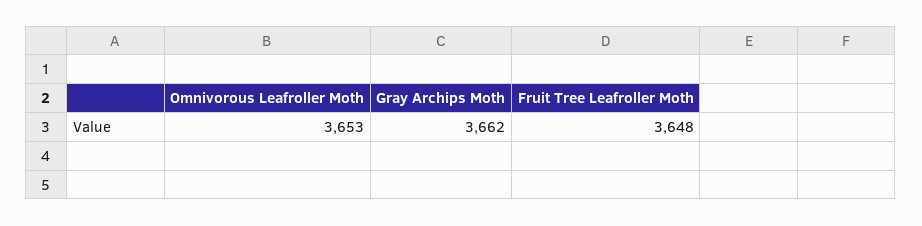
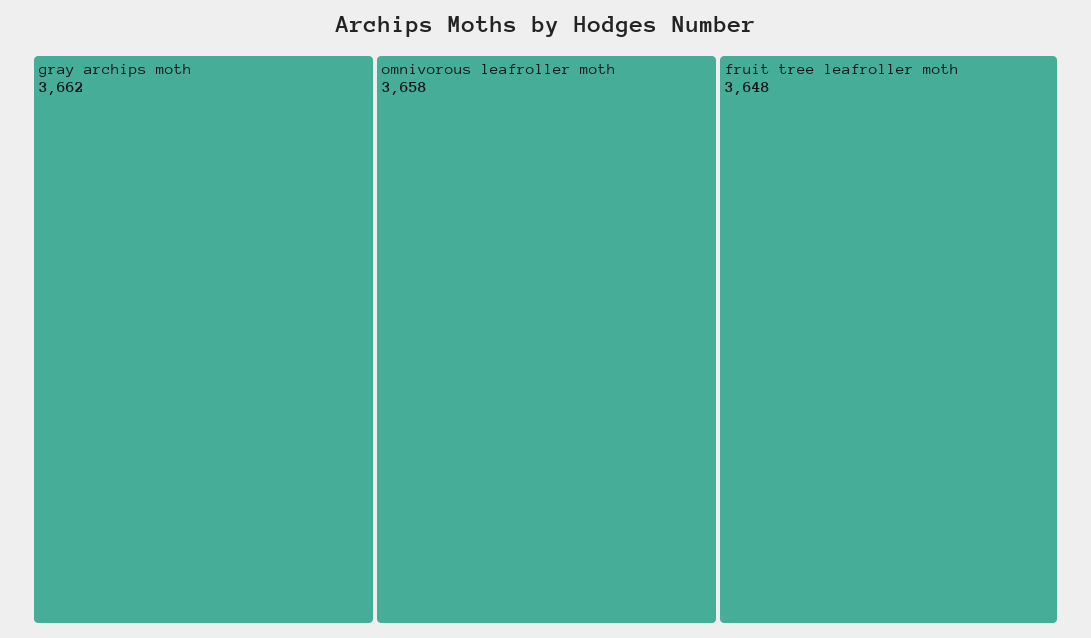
Omnivorous Leafroller Moth: 3653 -> 3658

